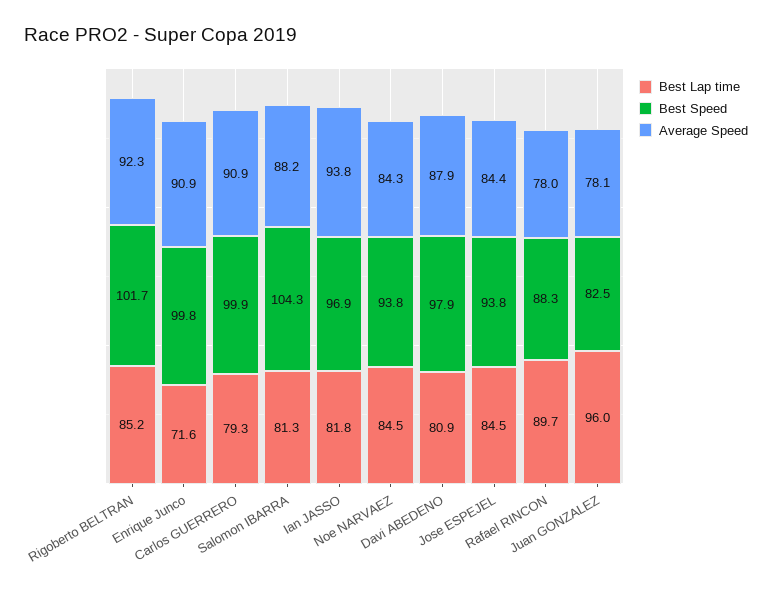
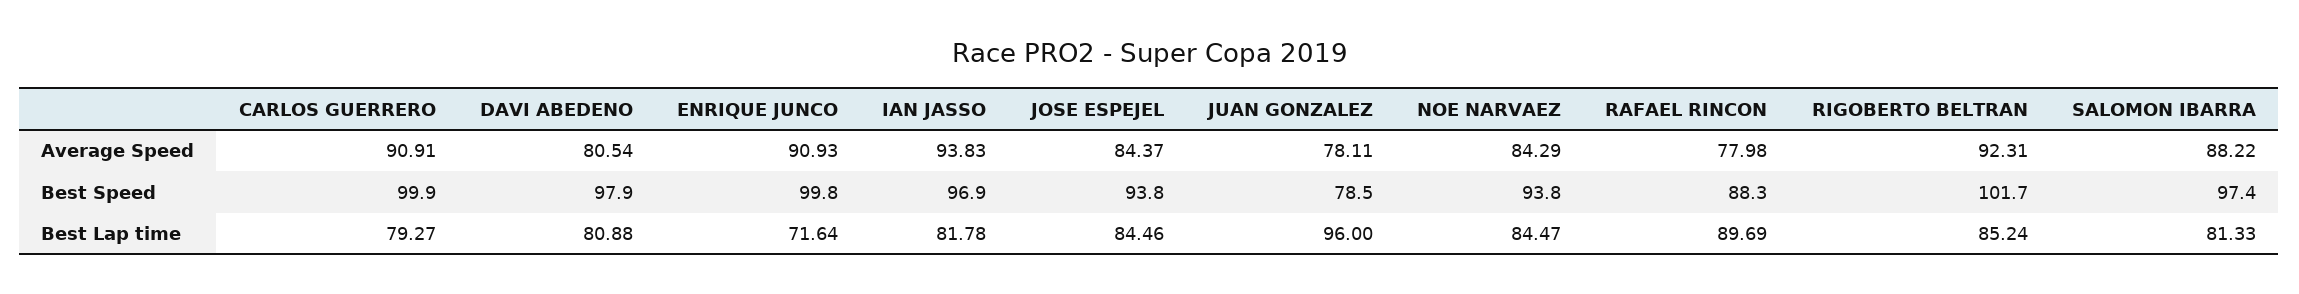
Best Speed, Salomon IBARRA: 104.3 -> 97.4
Average Speed, Davi ABEDENO: 87.9 -> 80.54
Best Speed, Juan GONZALEZ: 82.5 -> 78.5

